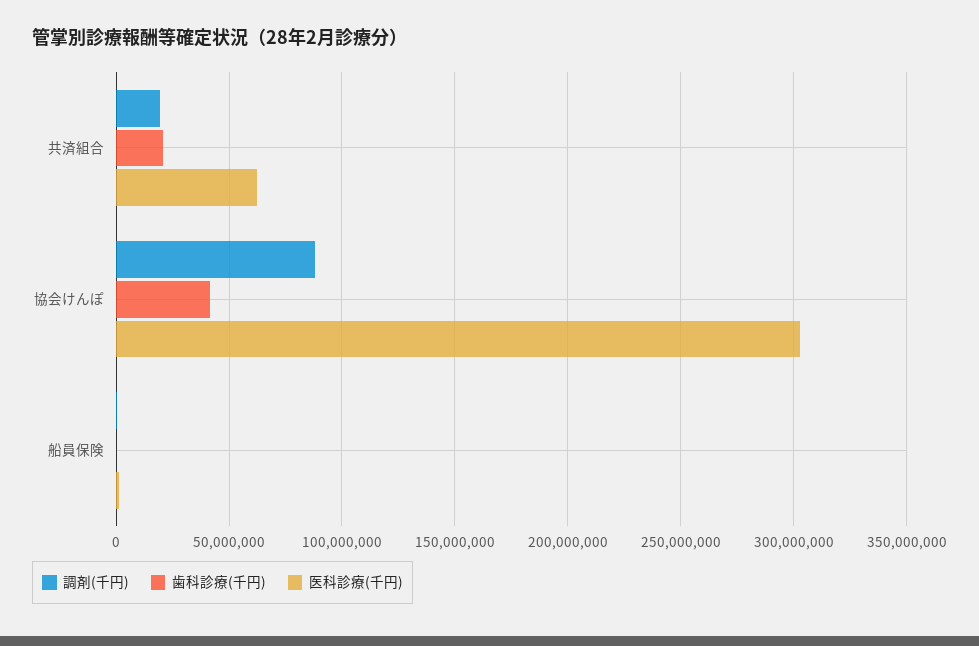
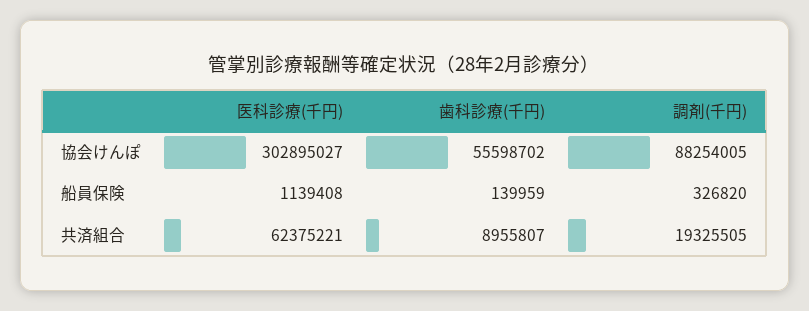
歯科診療(千円), 共済組合: 20000000 -> 8955807
歯科診療(千円), 協会けんぽ: 40000000 -> 55598702

